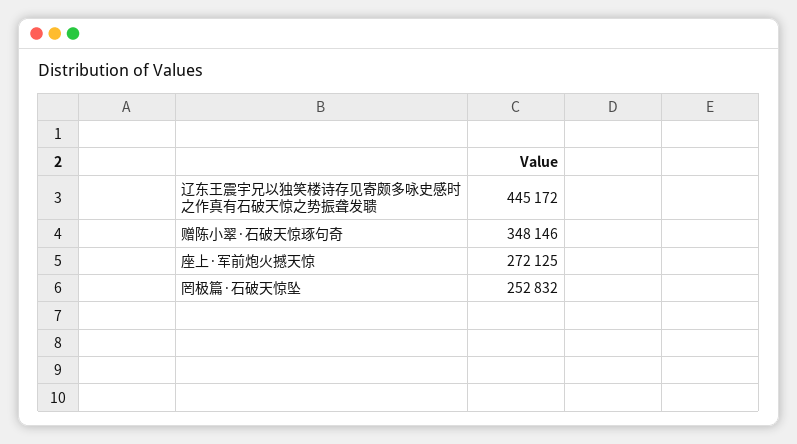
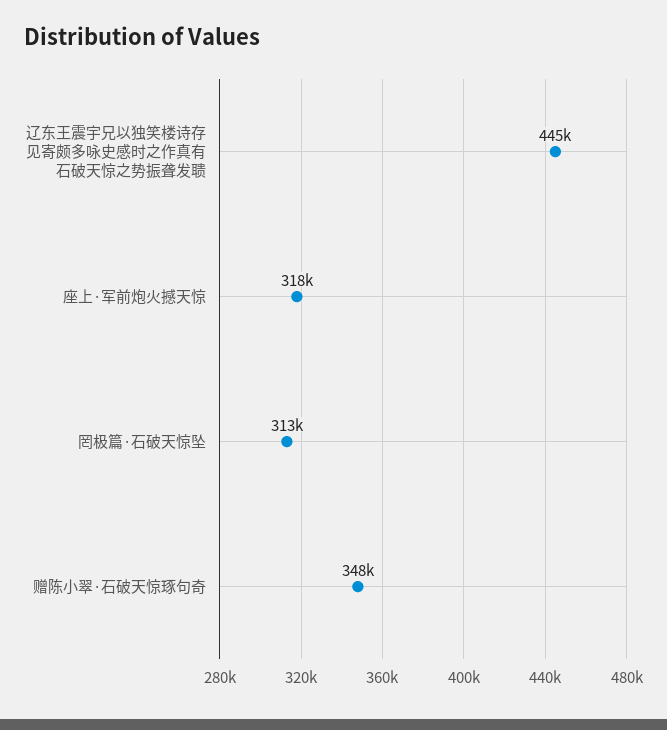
座上·军前炮火撼天惊: 272125 -> 318000
罔极篇·石破天惊坠: 252832 -> 313000

